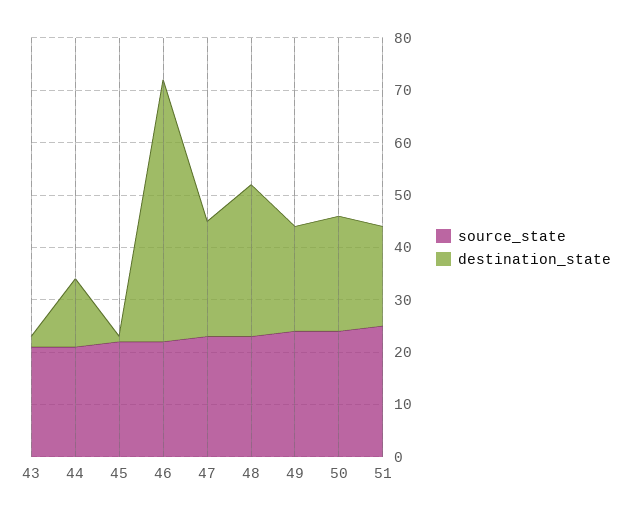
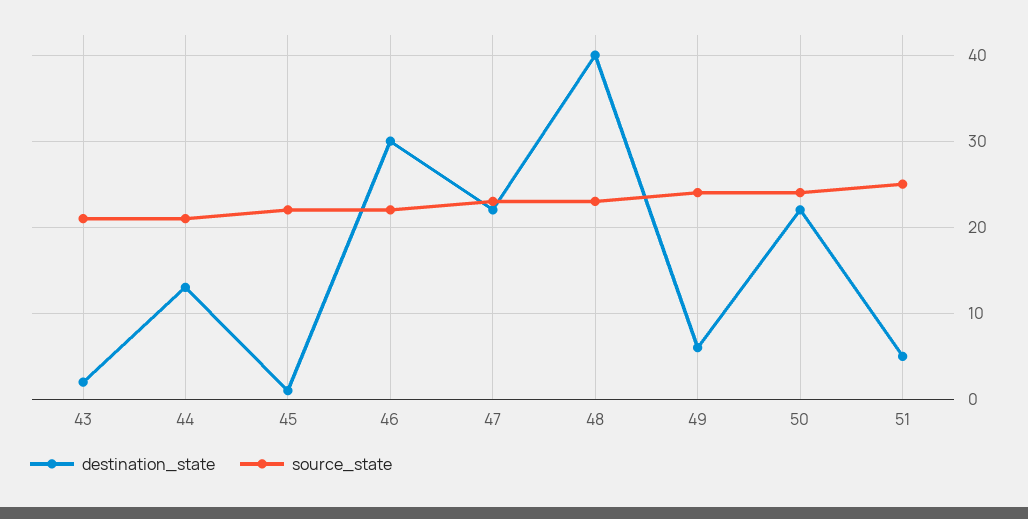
destination_state, 46: 50 -> 30
destination_state, 48: 30 -> 40
destination_state, 49: 20 -> 6
destination_state, 51: 20 -> 5

